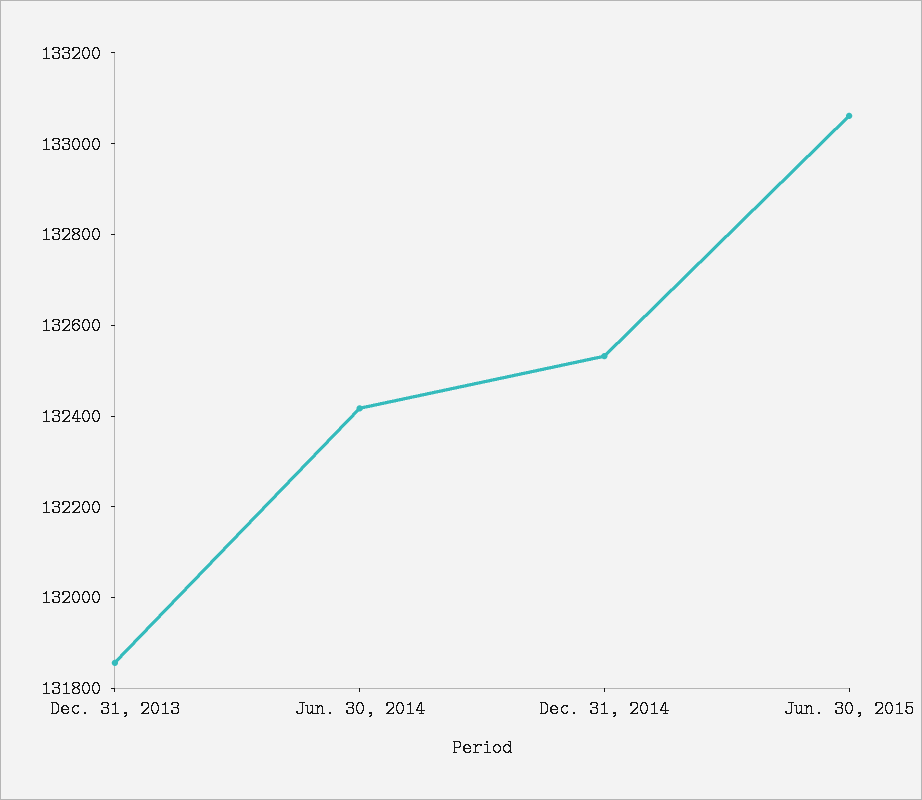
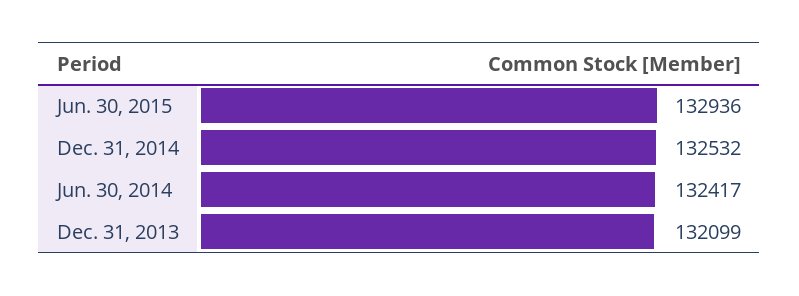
Dec. 31, 2013: 131850 -> 132099
Jun. 30, 2015: 133050 -> 132936

